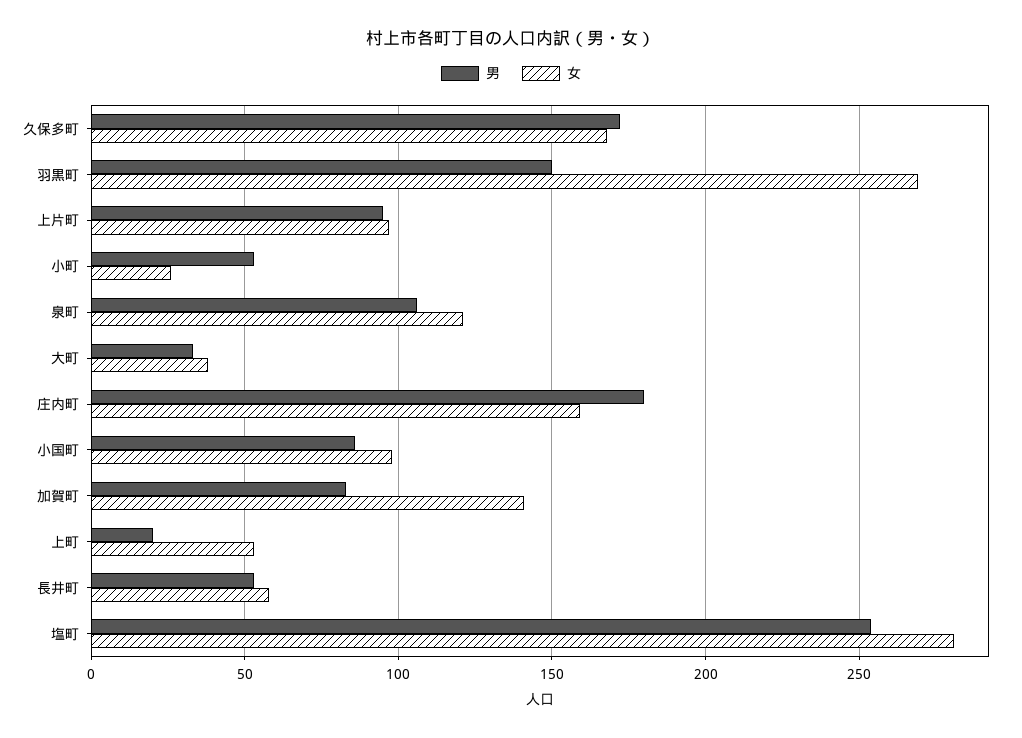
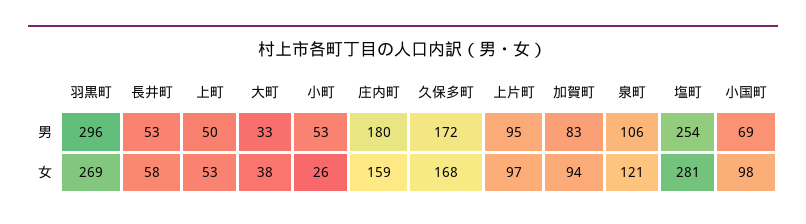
男, 羽黒町: 150 -> 296
男, 小国町: 85 -> 69
女, 加賀町: 140 -> 94
男, 上町: 20 -> 50

